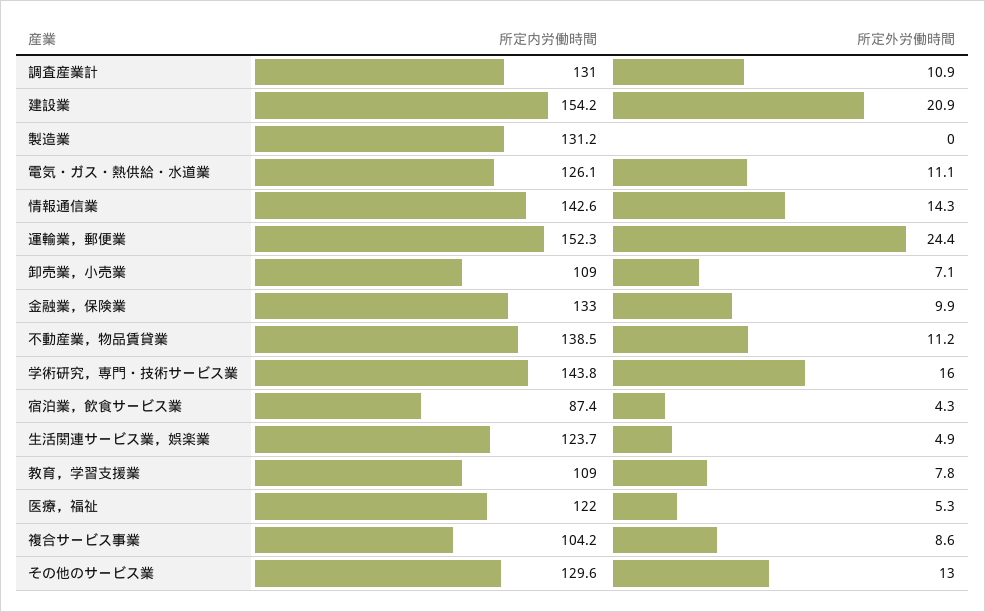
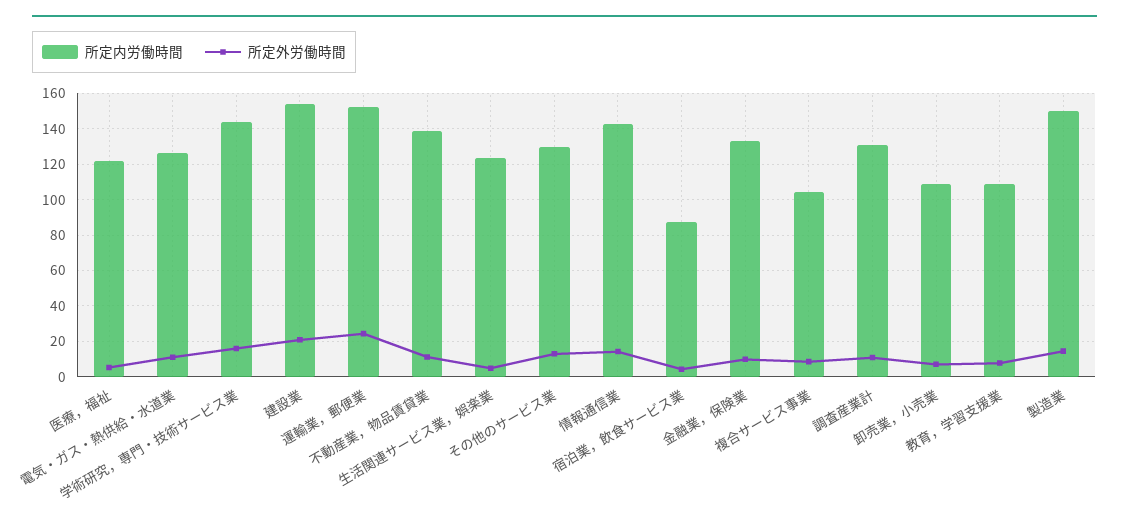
所定内労働時間, 製造業: 131.2 -> 150
所定外労働時間, 製造業: 0 -> 15

